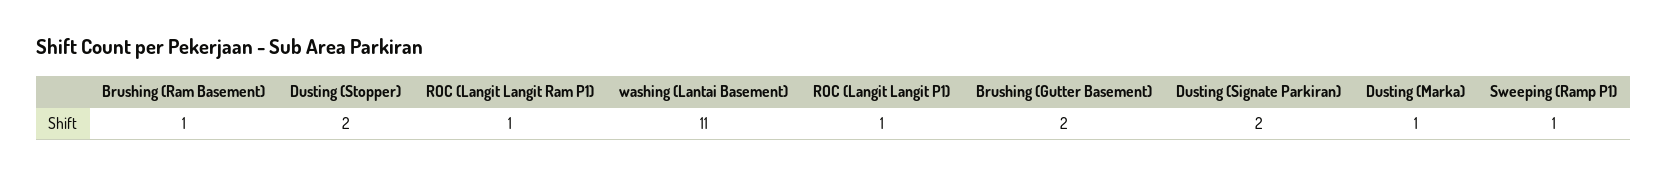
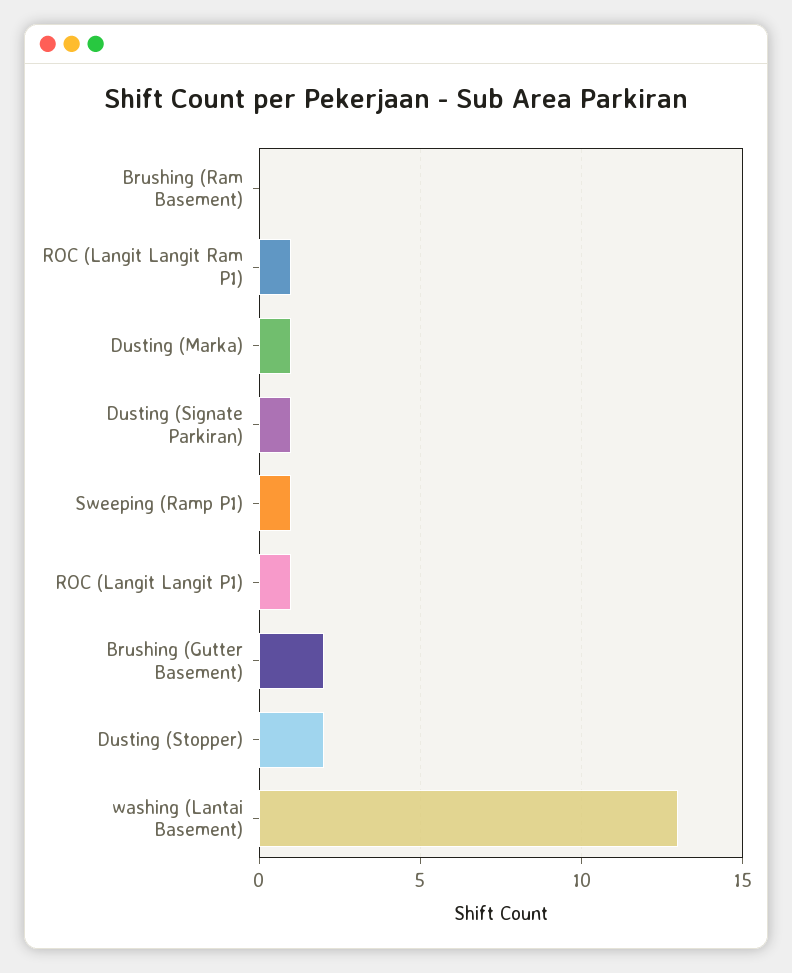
Brushing (Ram Basement): 1 -> 0
washing (Lantai Basement): 11 -> 13
Dusting (Signate Parkiran): 2 -> 1

